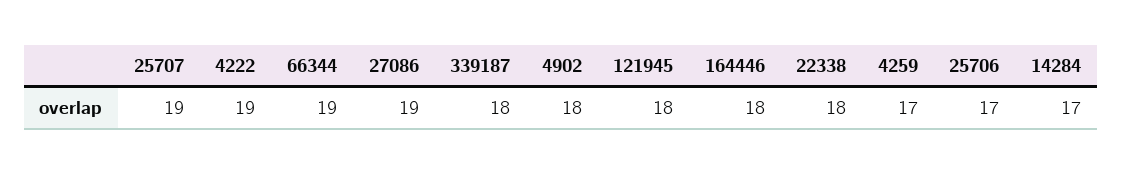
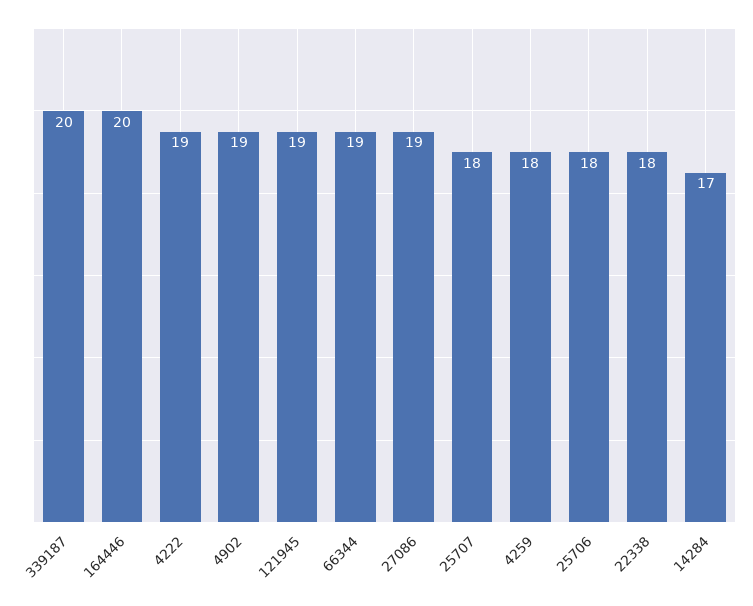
25707: 19 -> 18
339187: 18 -> 20
4902: 18 -> 19
121945: 18 -> 19
164446: 18 -> 20
4259: 17 -> 18
25706: 17 -> 18

